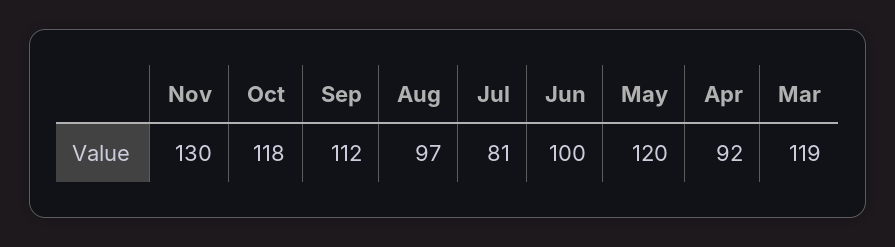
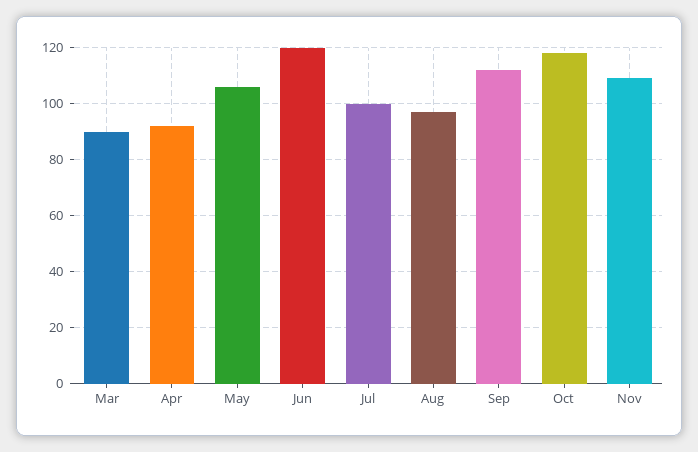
Nov: 130 -> 110
Jul: 81 -> 100
Jun: 100 -> 120
May: 120 -> 105
Mar: 119 -> 90

